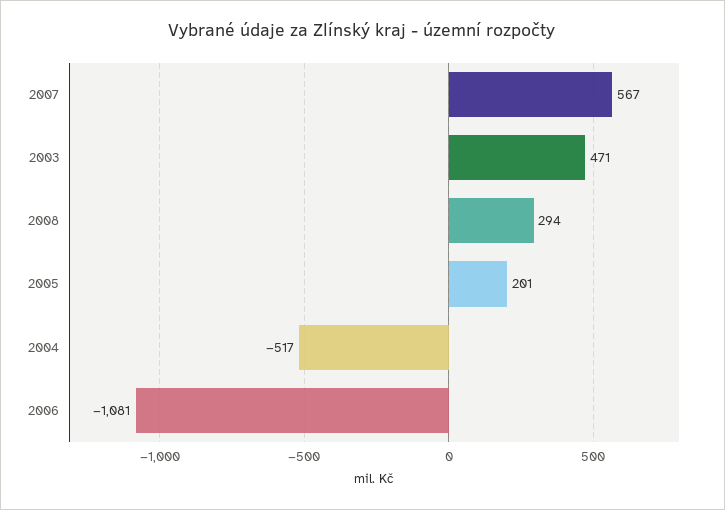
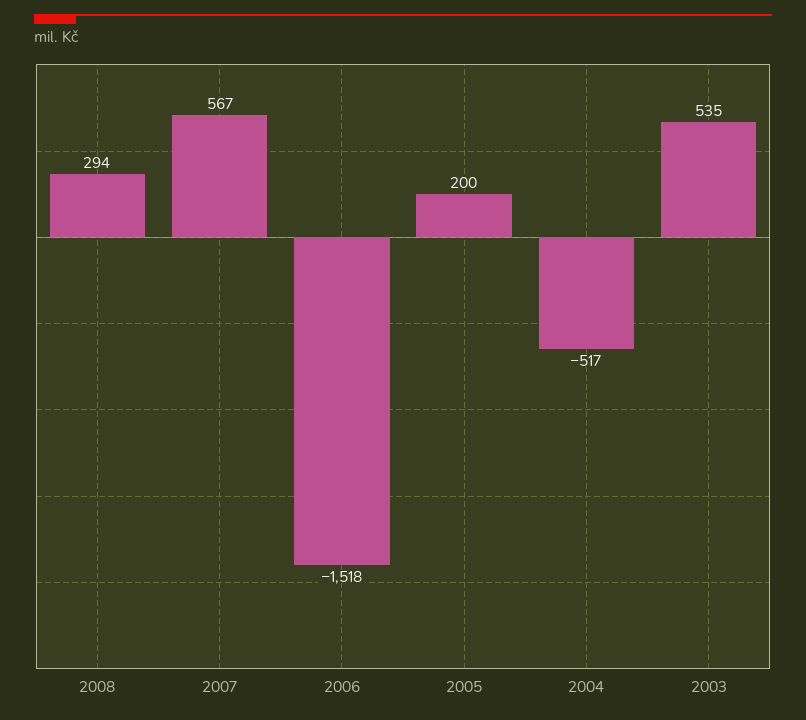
2003: 471 -> 535
2005: 201 -> 200
2006: -1081 -> -1518

